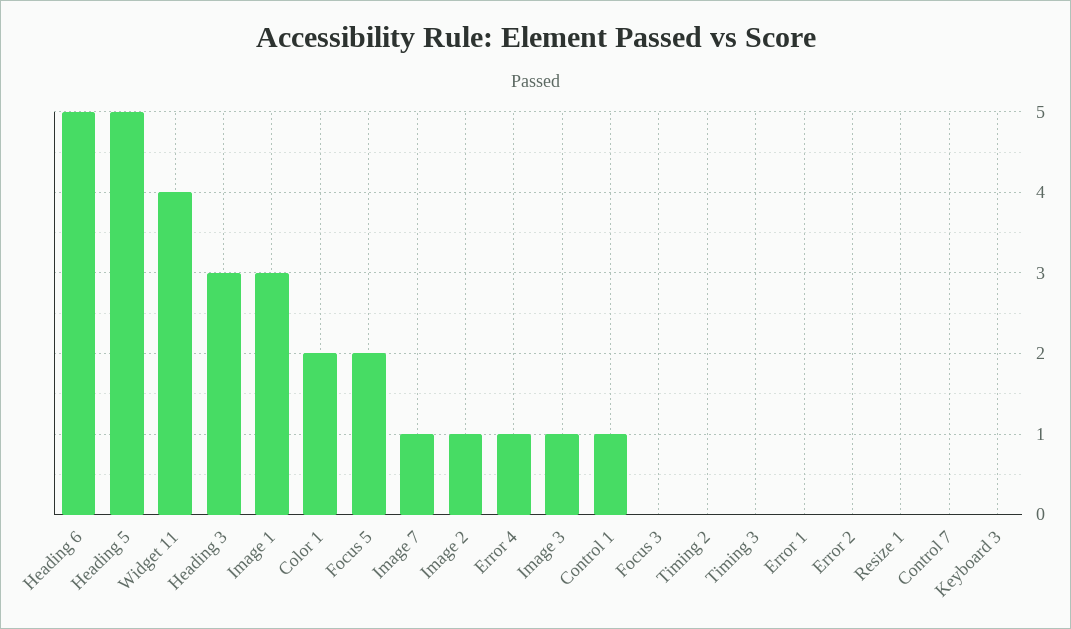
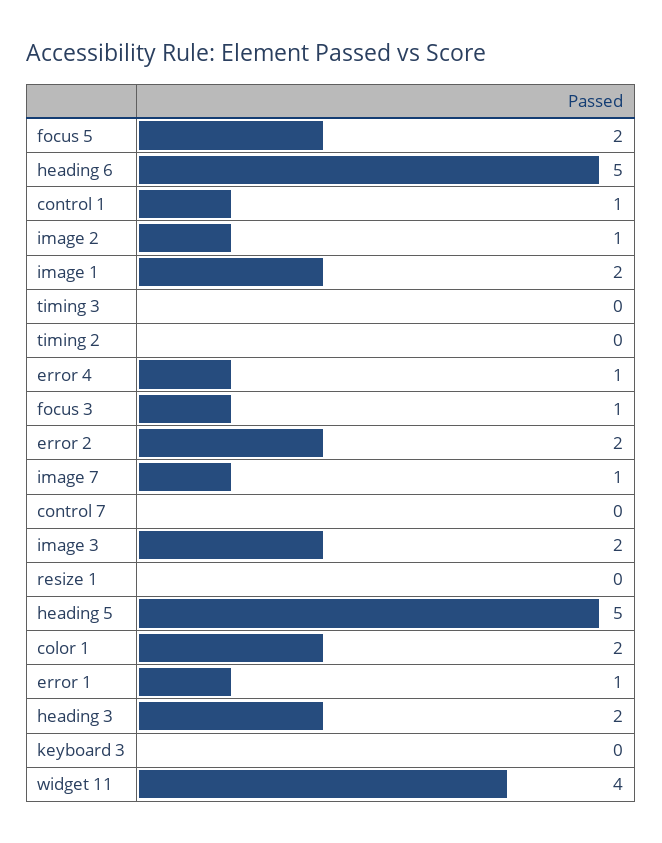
Heading 3: 3 -> 2
Image 1: 3 -> 2
Image 3: 1 -> 2
Focus 3: 0 -> 1
Error 1: 0 -> 1
Error 2: 0 -> 2

